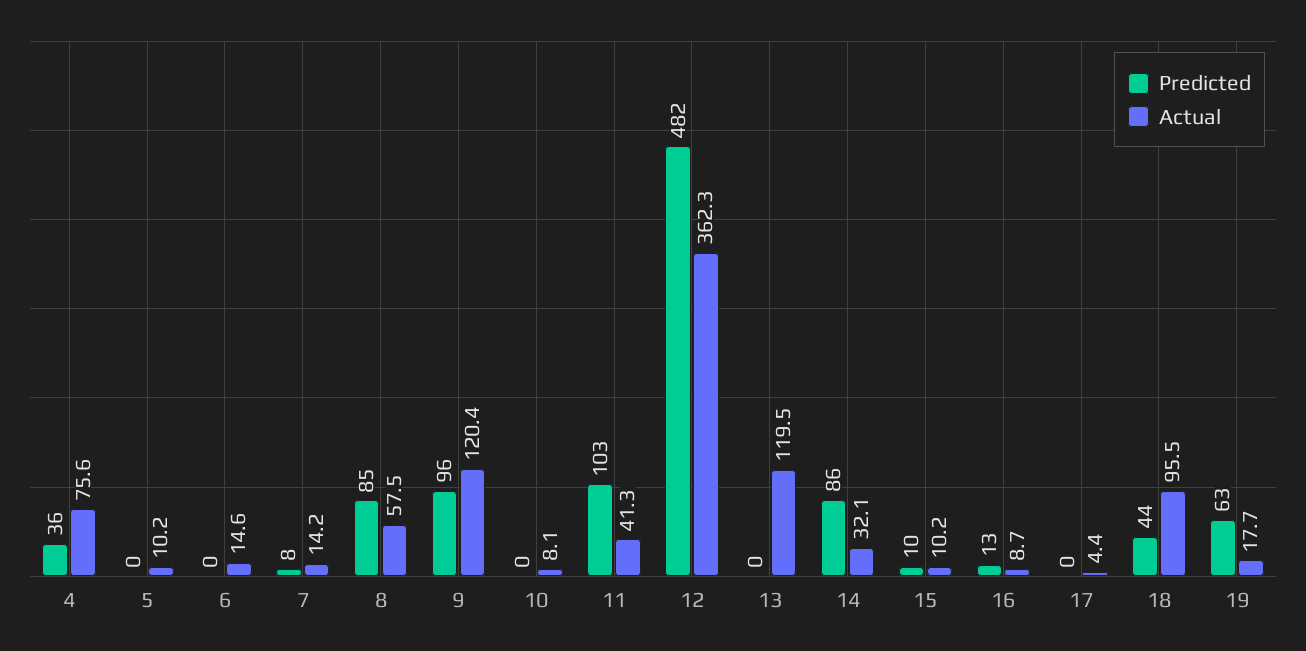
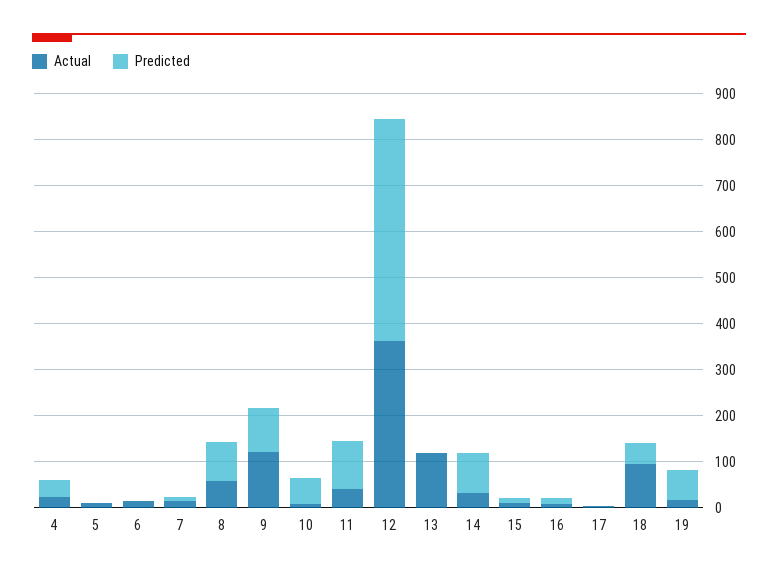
Actual, 4: 75.6 -> 20
Predicted, 10: 0 -> 60

